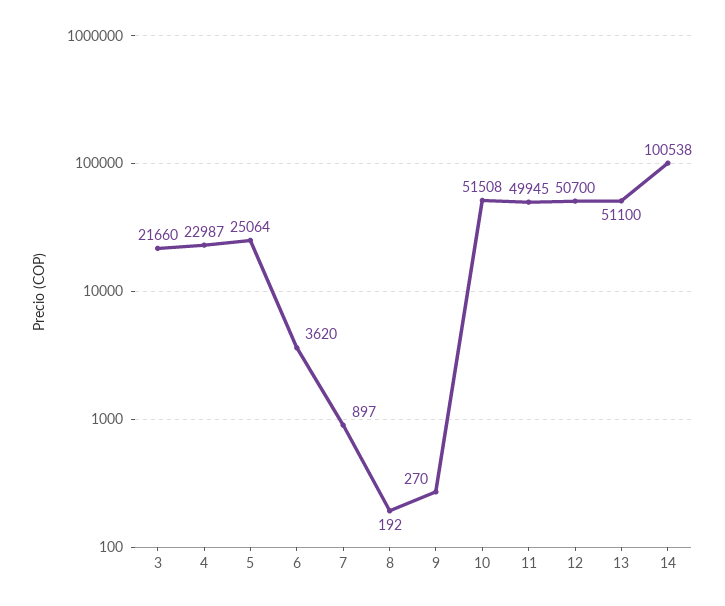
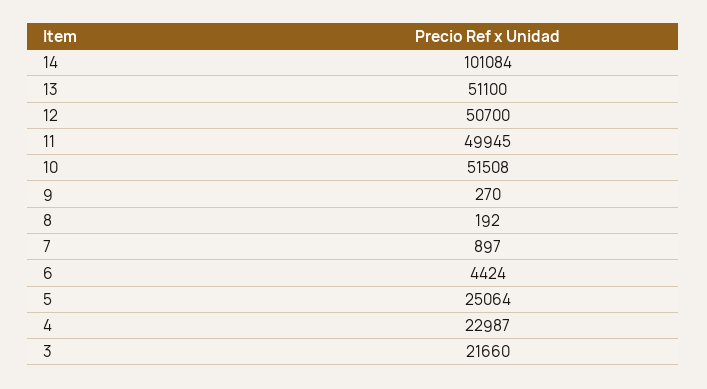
6: 3620 -> 4424
14: 100538 -> 101084

